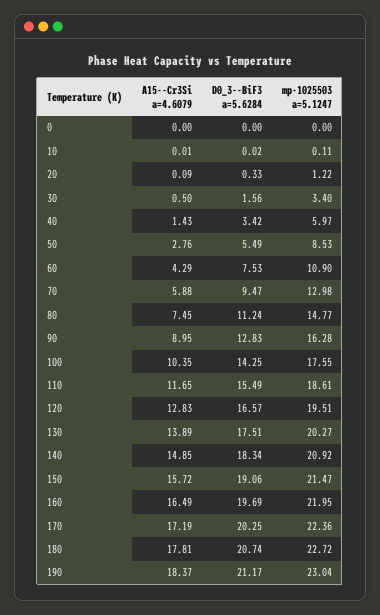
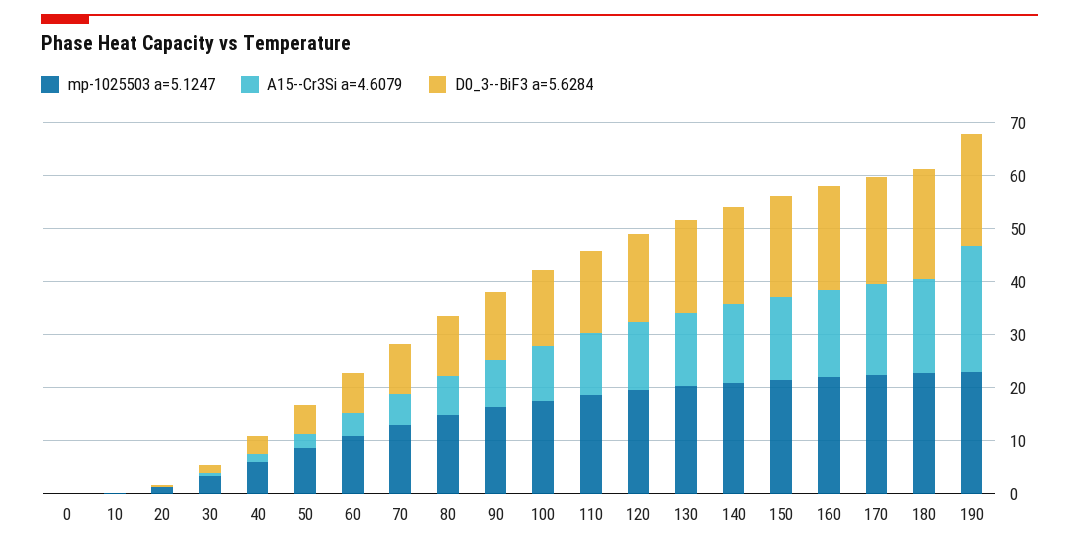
A15--Cr3Si a=4.6079, 190: 18.37 -> 24

